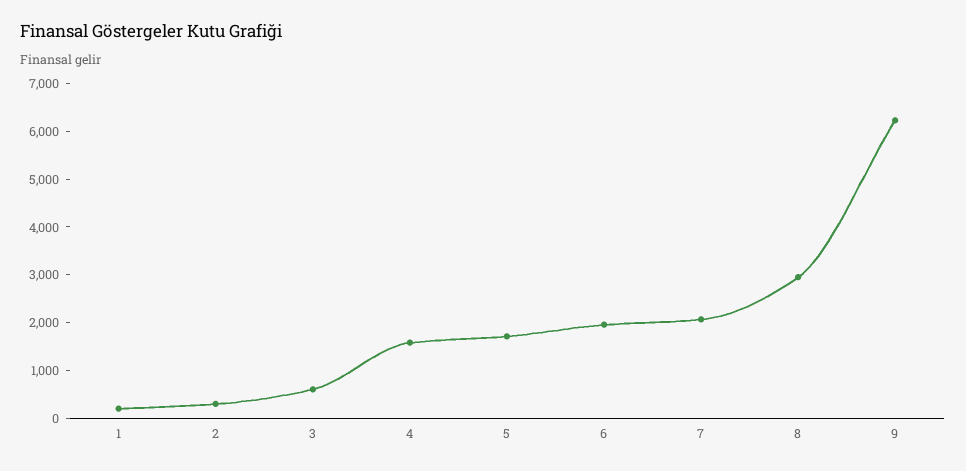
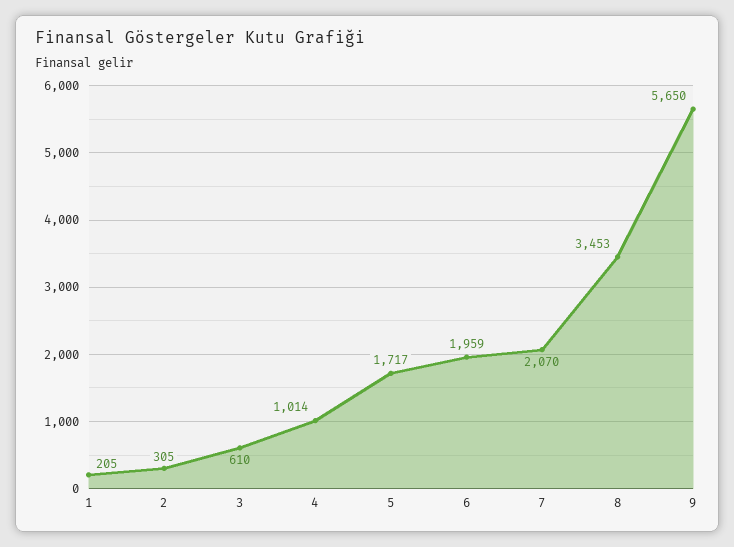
4: 1600 -> 1014
8: 3000 -> 3453
9: 6200 -> 5650

